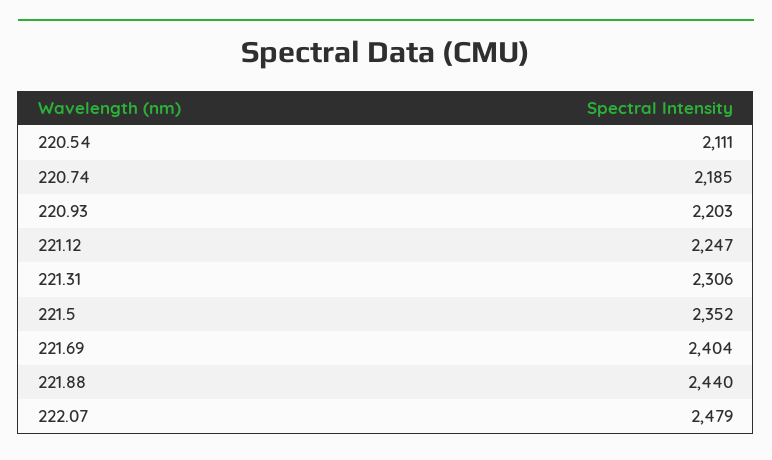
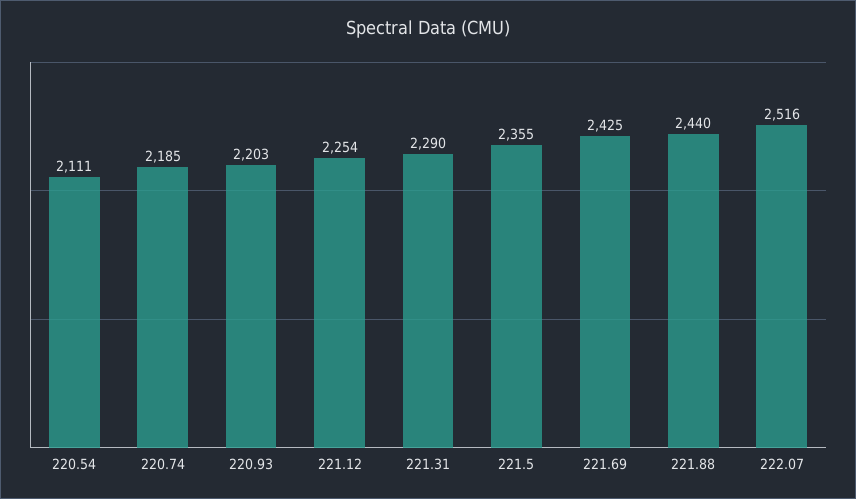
221.12: 2247 -> 2254
221.31: 2306 -> 2290
221.5: 2352 -> 2355
221.69: 2404 -> 2425
222.07: 2479 -> 2516

